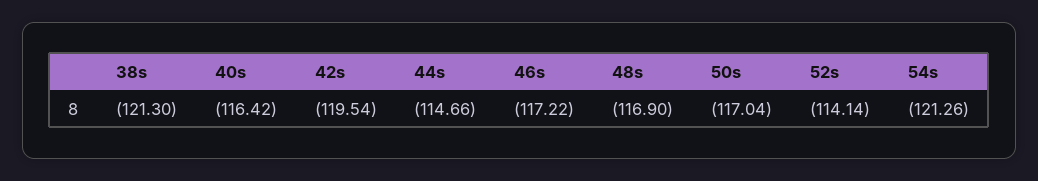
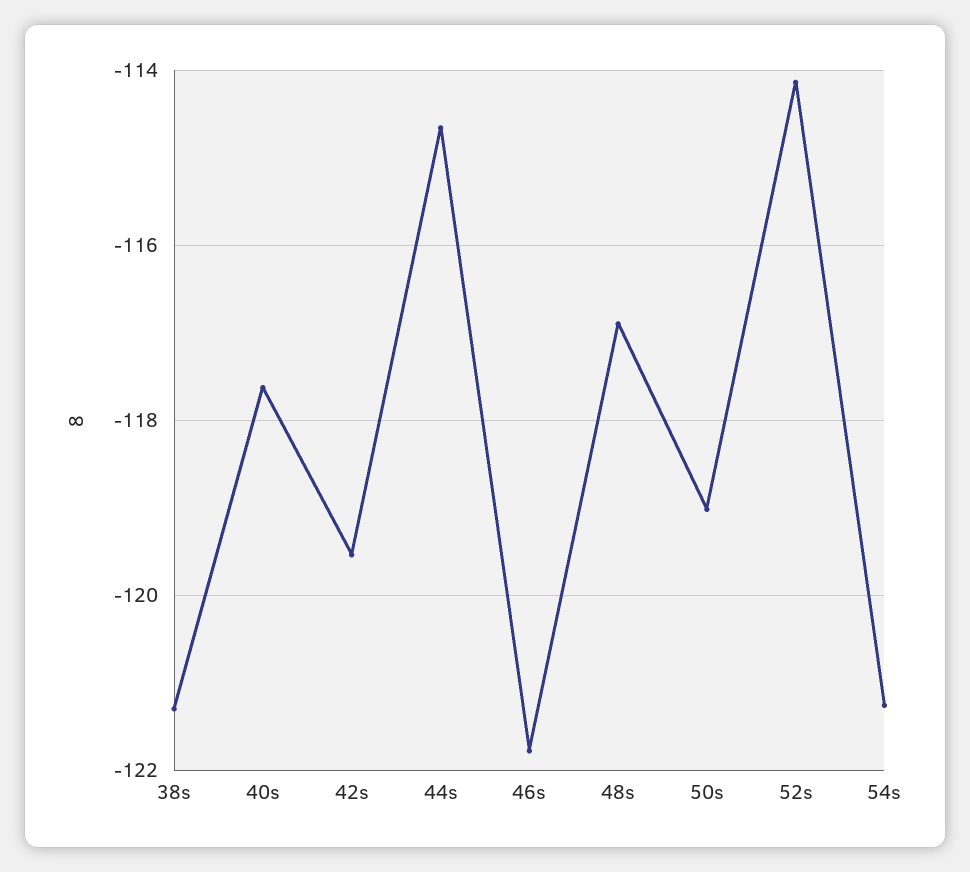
40s: -116.42 -> -117.6
46s: -117.22 -> -121.8
50s: -117.04 -> -119

